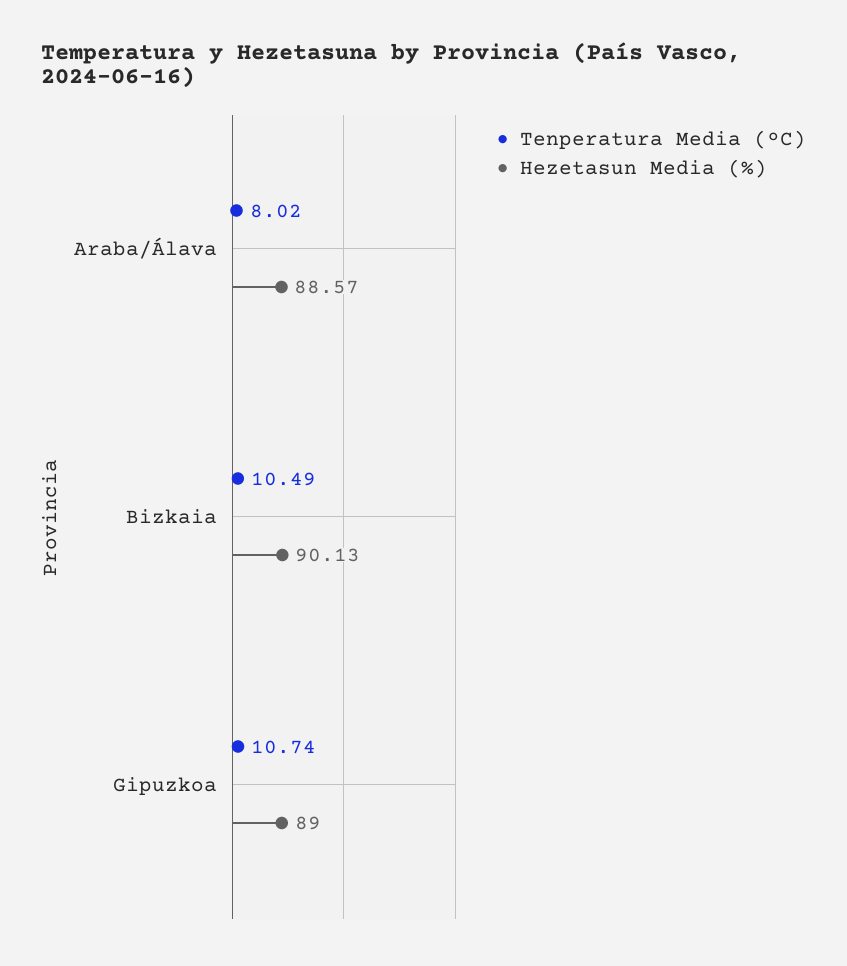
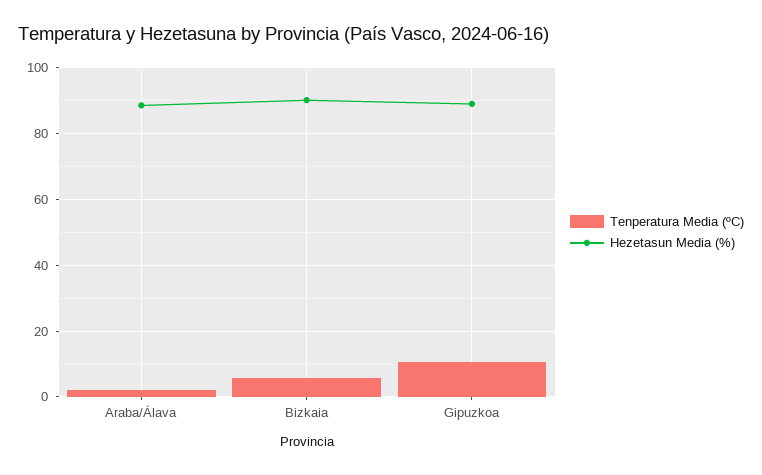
Tenperatura Media (ºC), Araba/Álava: 8.02 -> 2
Tenperatura Media (ºC), Bizkaia: 10.49 -> 6

